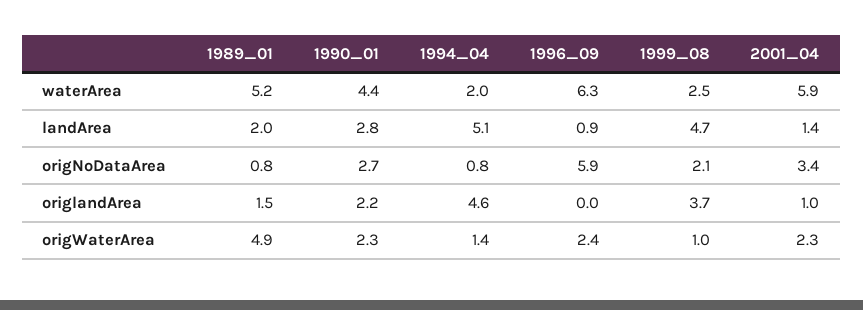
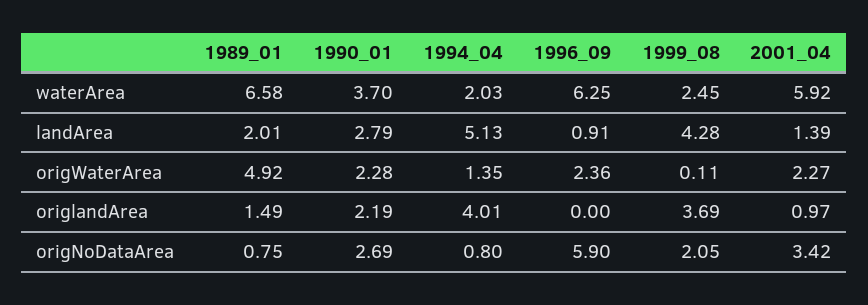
1989_01, waterArea: 5.2 -> 6.58
1990_01, waterArea: 4.4 -> 3.7
1999_08, landArea: 4.7 -> 4.28
1994_04, origlandArea: 4.6 -> 4.01
1999_08, origWaterArea: 1 -> 0.11

